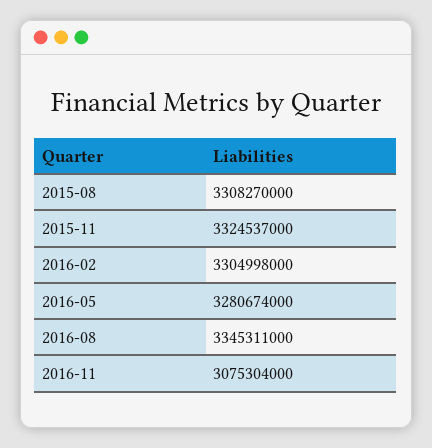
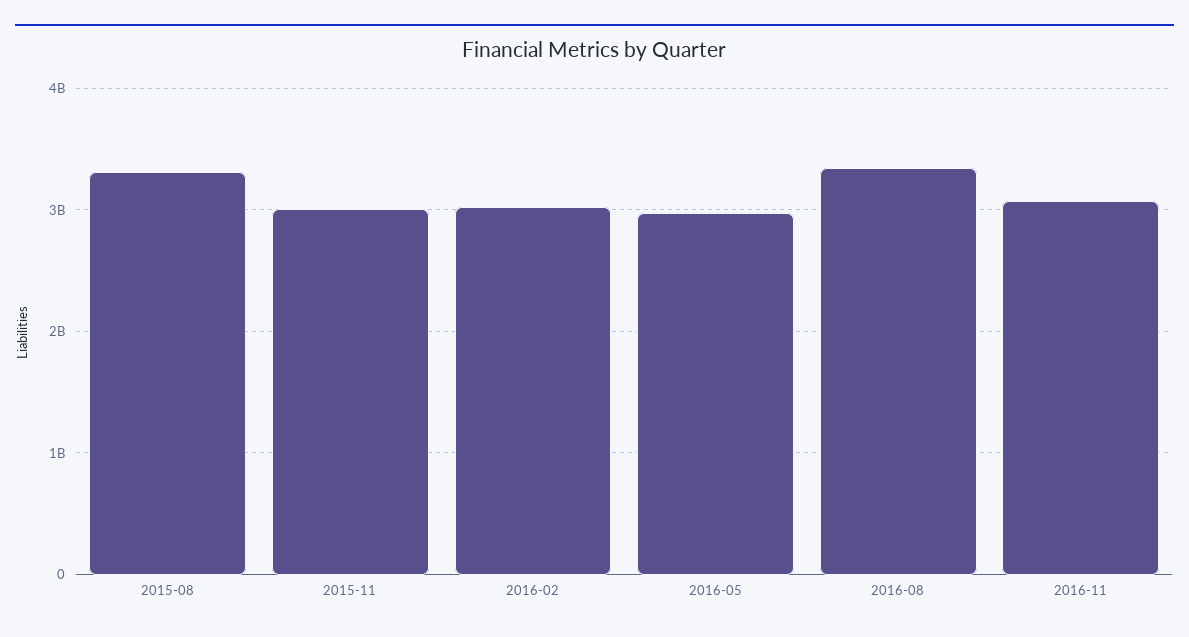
2015-11: 3324537000 -> 3000000000
2016-02: 3304998000 -> 3000000000
2016-05: 3280674000 -> 3000000000

